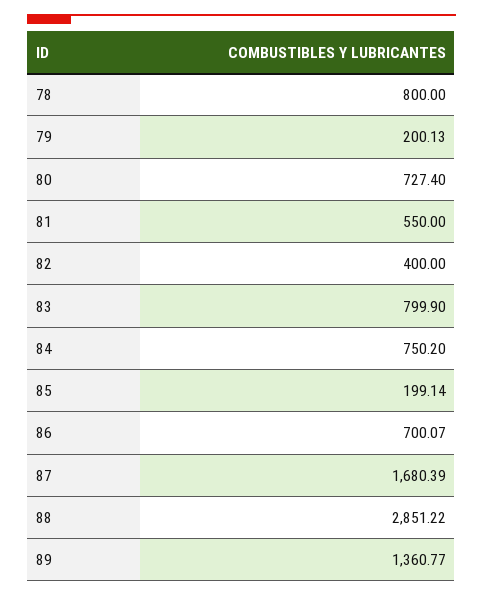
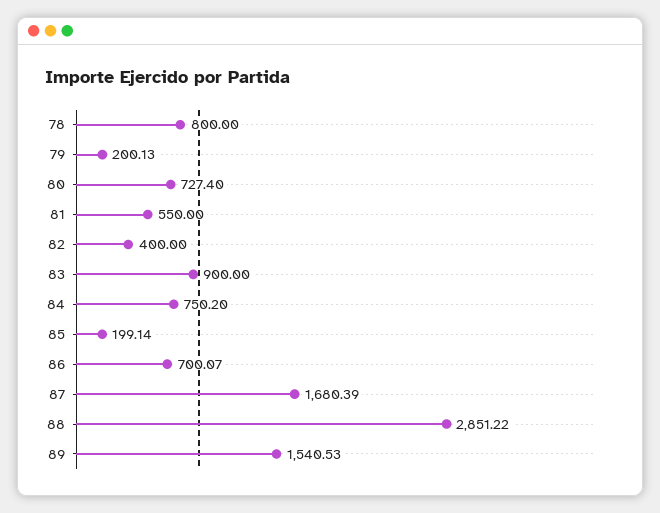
83: 799.9 -> 900
89: 1360.77 -> 1540.53

